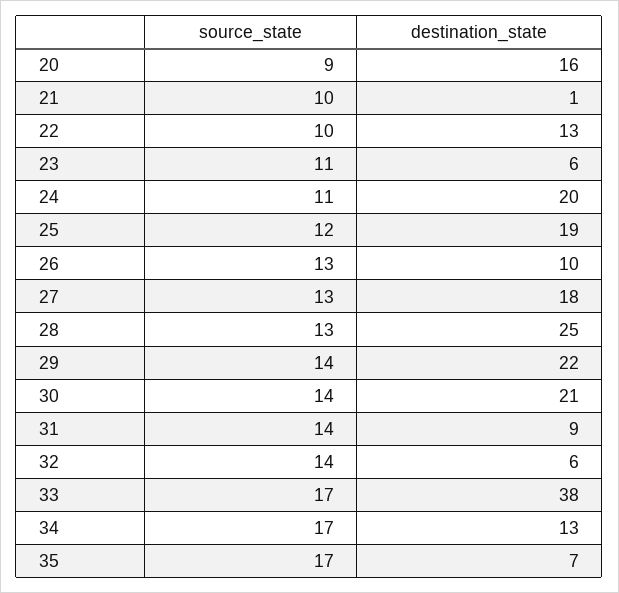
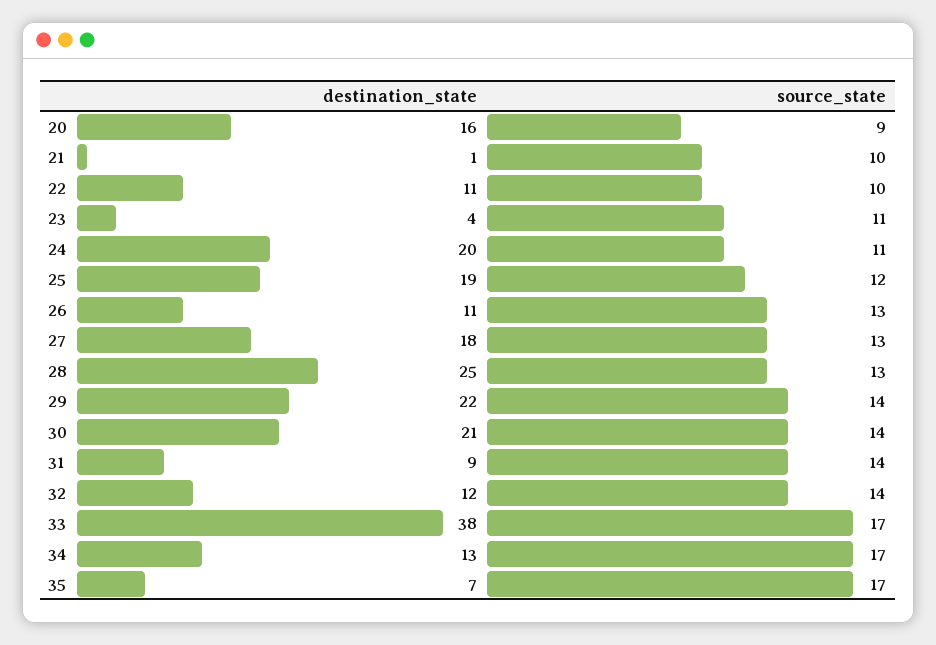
destination_state, 22: 13 -> 11
destination_state, 23: 6 -> 4
destination_state, 26: 10 -> 11
destination_state, 32: 6 -> 12

